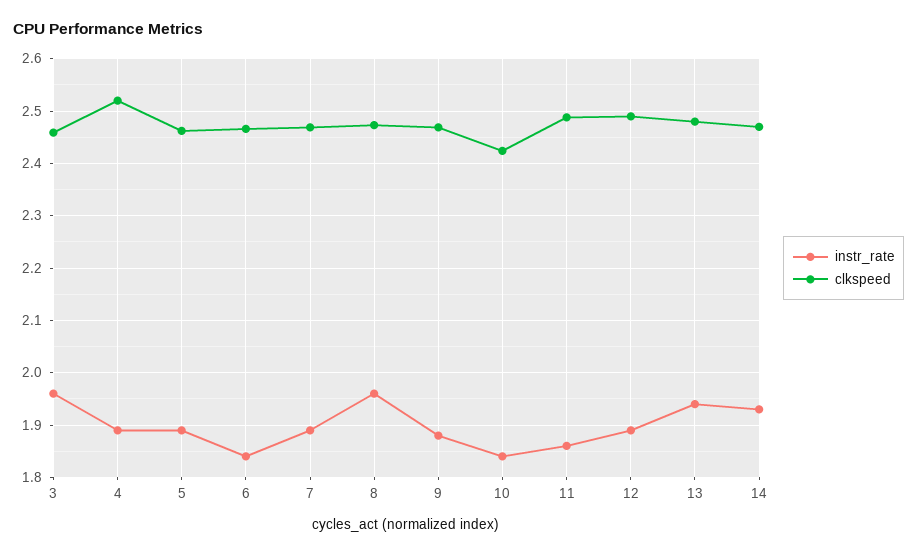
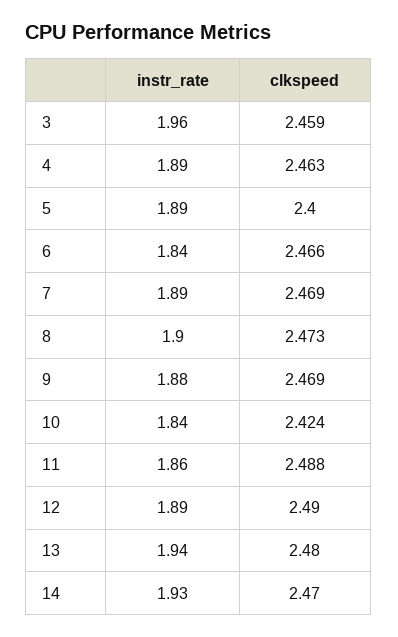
clkspeed, 4: 2.52 -> 2.463
clkspeed, 5: 2.46 -> 2.4
instr_rate, 8: 1.96 -> 1.9

